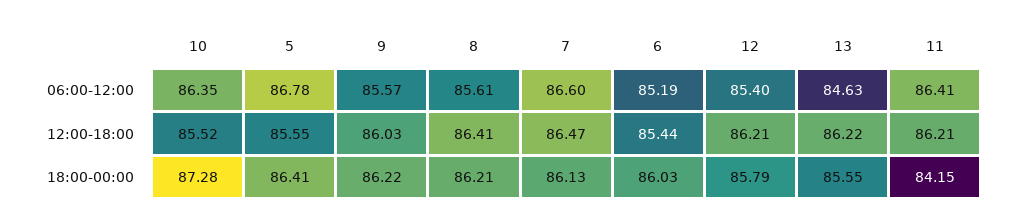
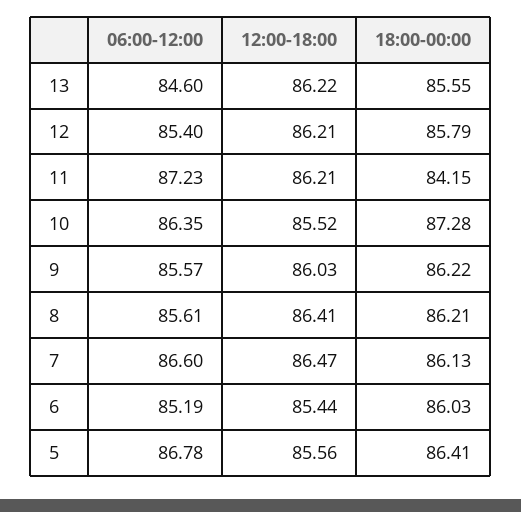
13, 06:00-12:00: 84.63 -> 84.6
11, 06:00-12:00: 86.41 -> 87.23
5, 12:00-18:00: 85.55 -> 85.56

